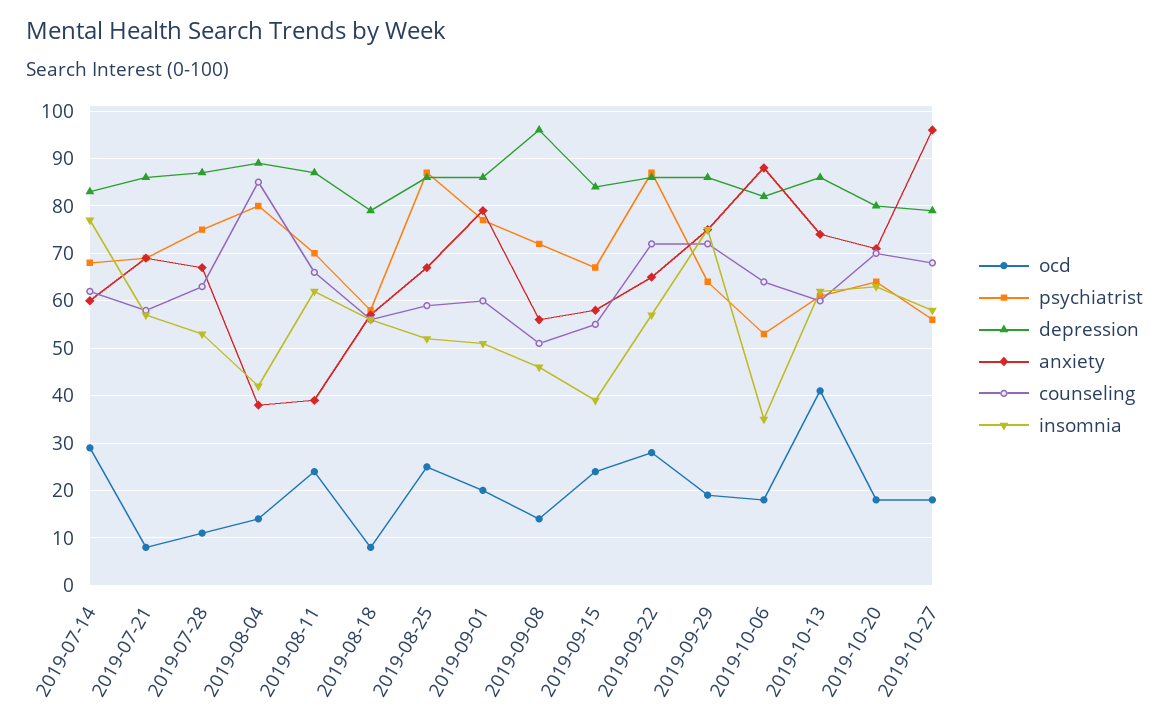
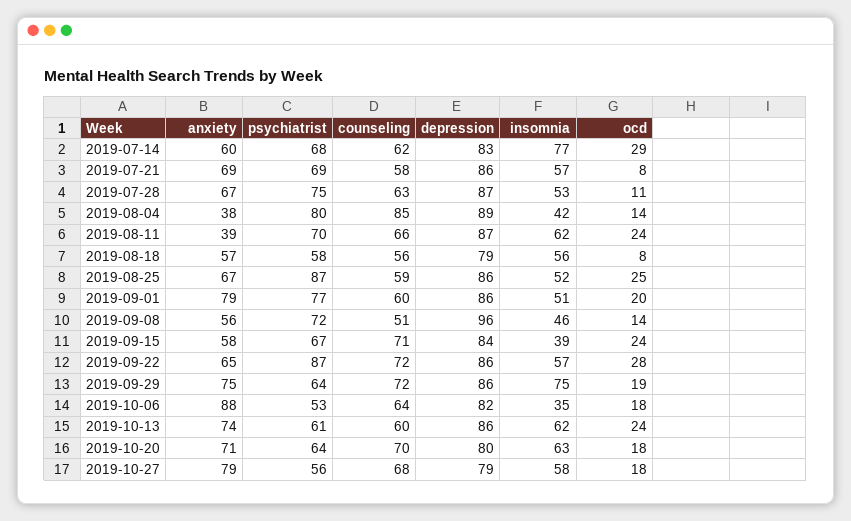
counseling, 2019-09-15: 55 -> 71
ocd, 2019-10-13: 40 -> 24
anxiety, 2019-10-27: 95 -> 79

